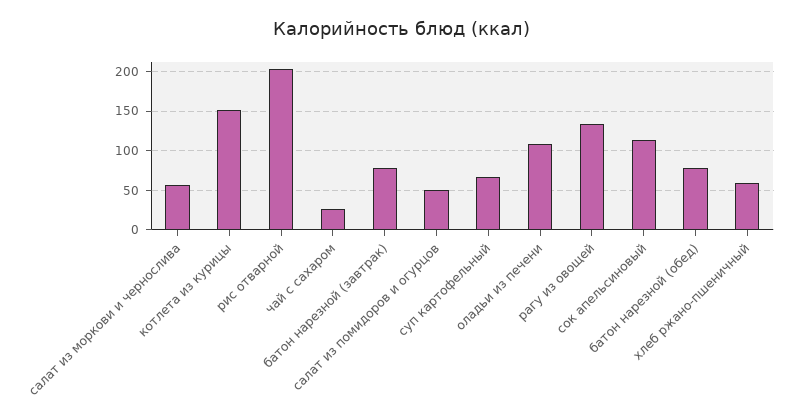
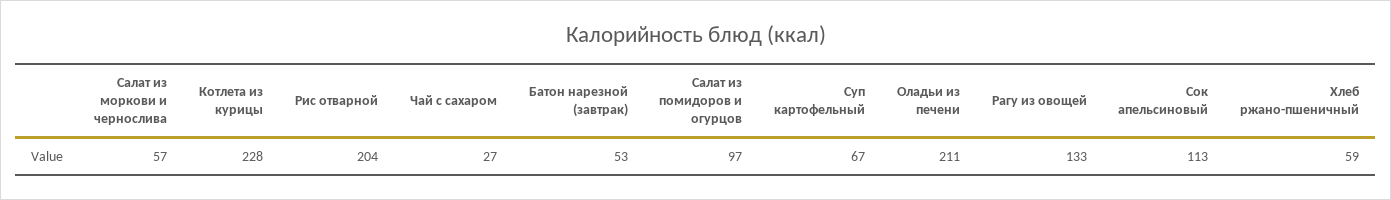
котлета из курицы: 150 -> 228
батон нарезной (завтрак): 80 -> 53
салат из помидоров и огурцов: 50 -> 97
оладьи из печени: 110 -> 211
батон нарезной (обед): 80 -> none

